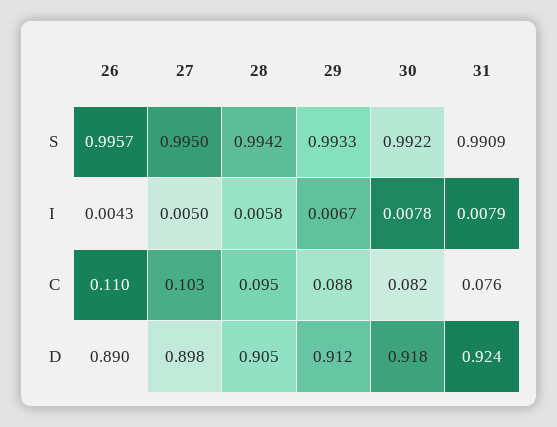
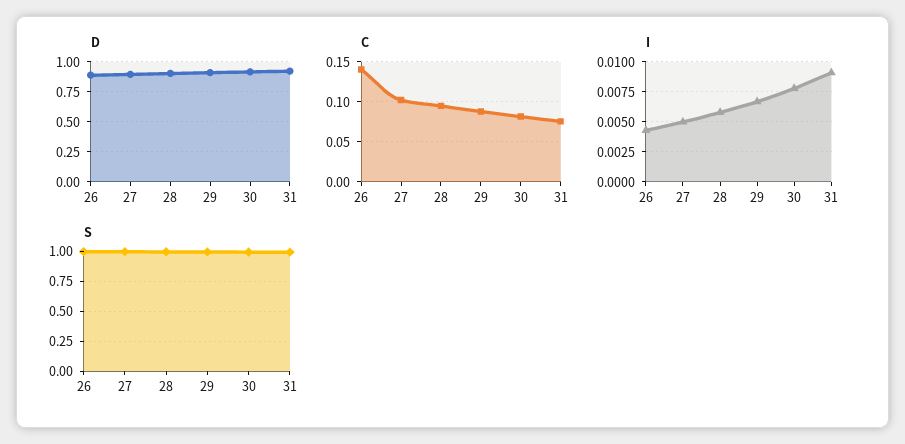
I, 31: 0.0079 -> 0.009
C, 26: 0.11 -> 0.14

